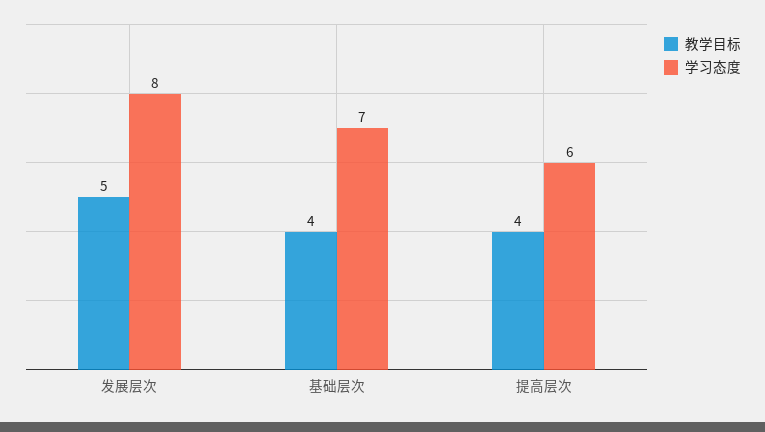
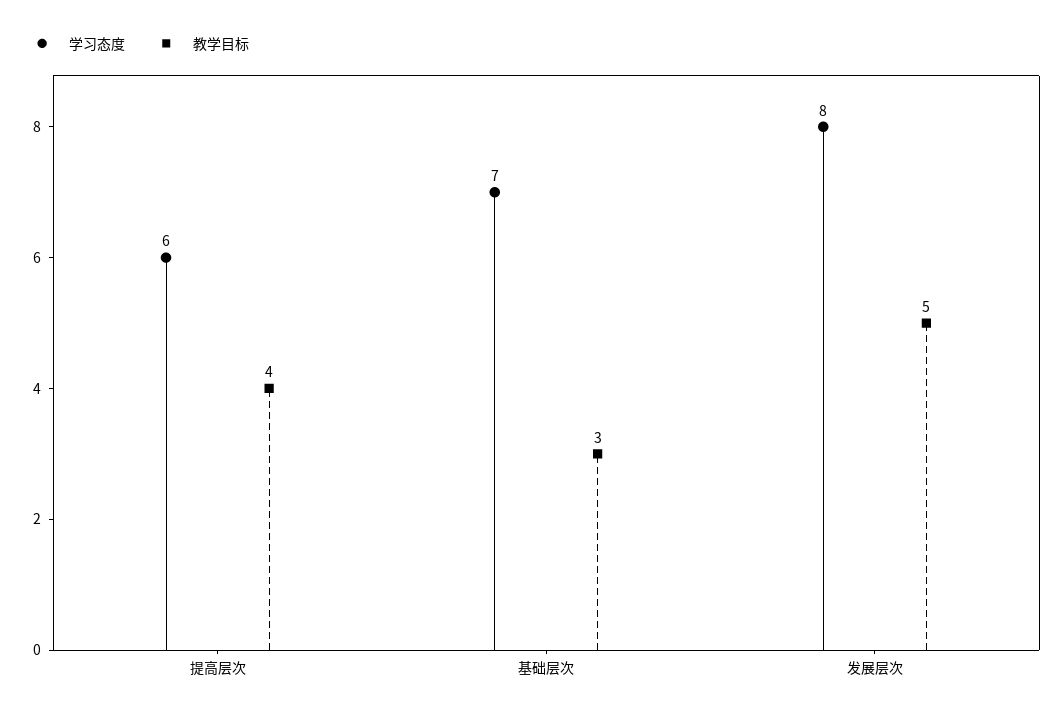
教学目标, 基础层次: 4 -> 3

